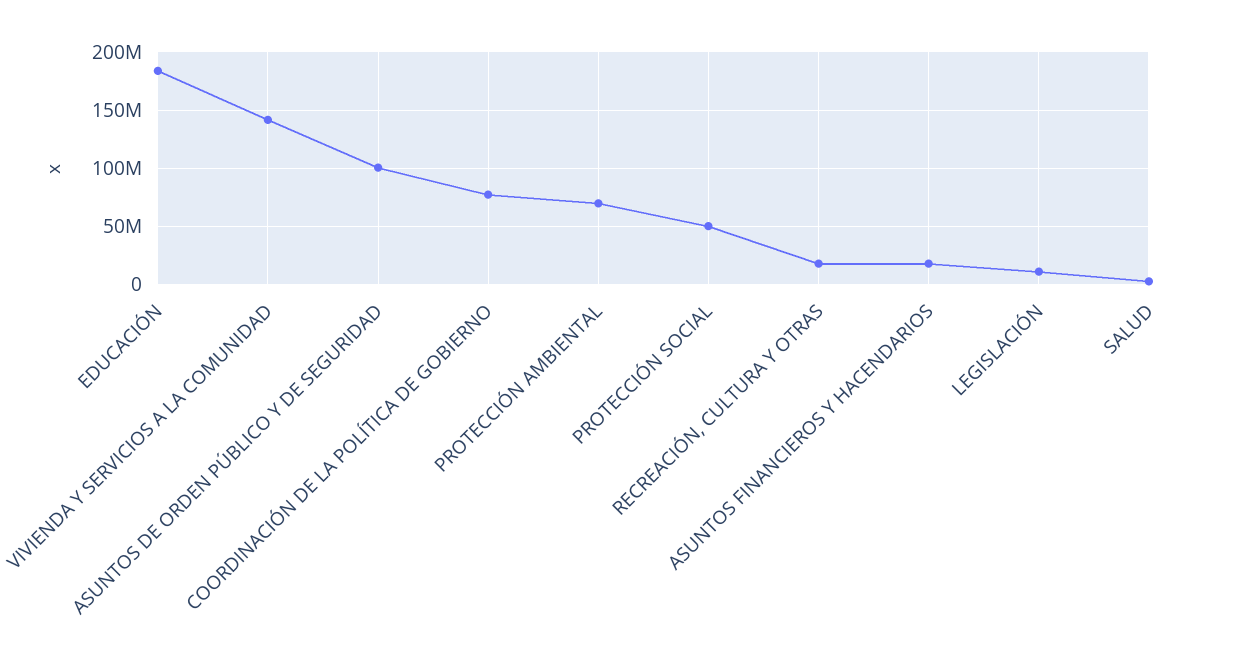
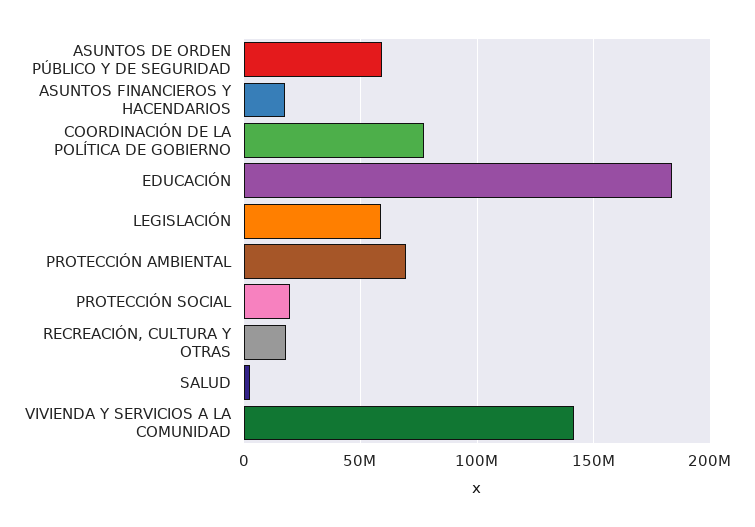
ASUNTOS DE ORDEN PÚBLICO Y DE SEGURIDAD: 100000000 -> 60000000
PROTECCIÓN SOCIAL: 50000000 -> 20000000
LEGISLACIÓN: 10000000 -> 60000000

